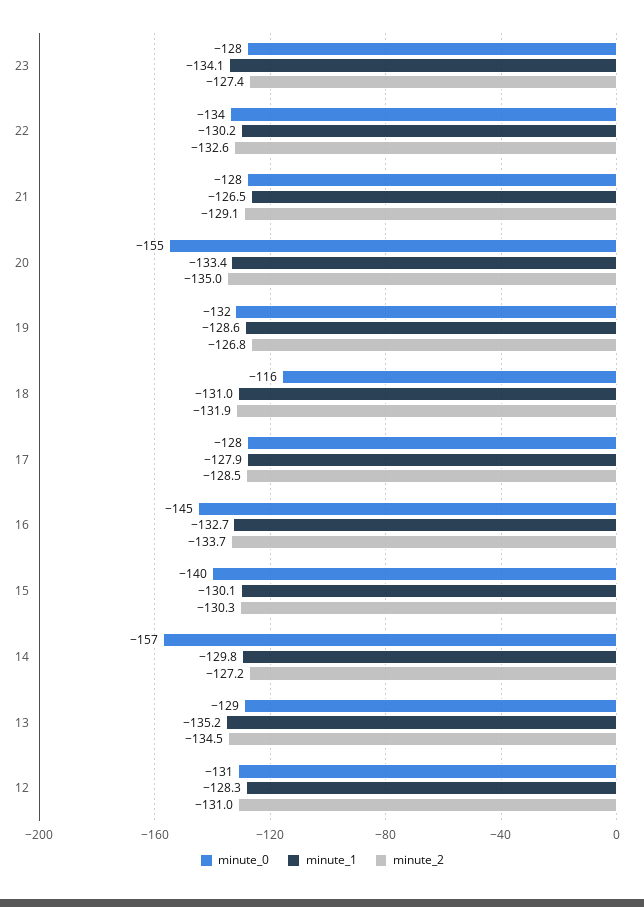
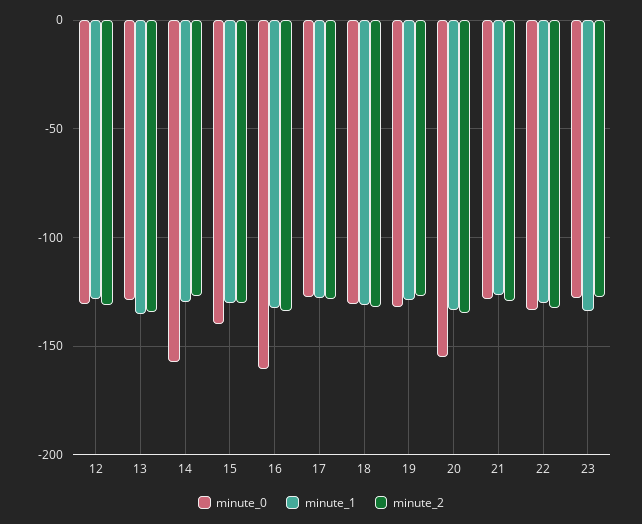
minute_0, 18: -116 -> -130
minute_0, 16: -145 -> -160

